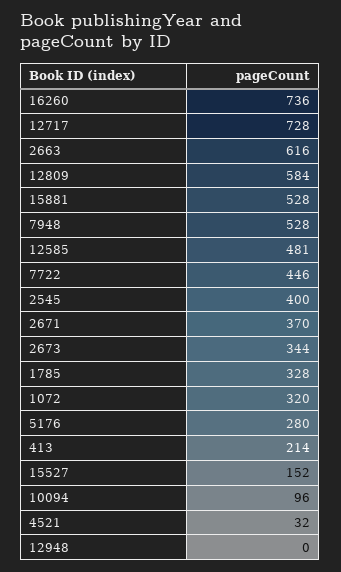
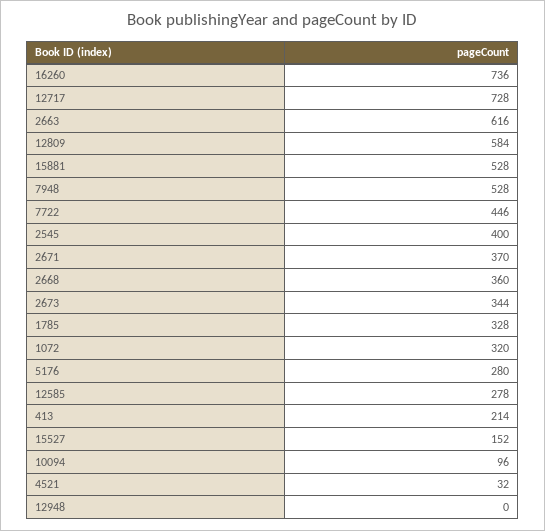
12585: 481 -> 278
2668: none -> 360

